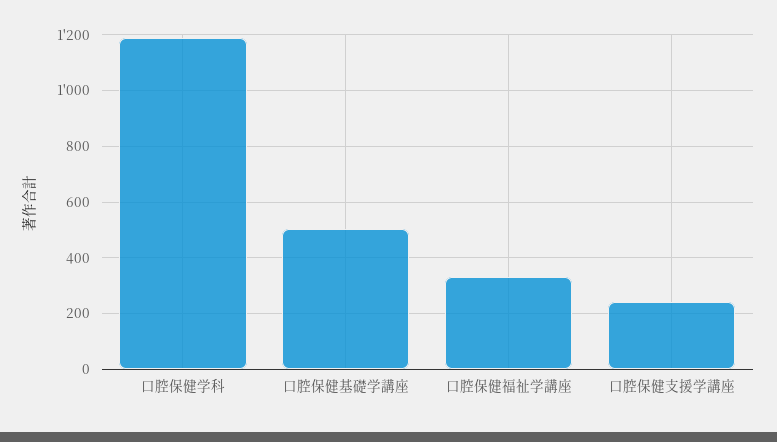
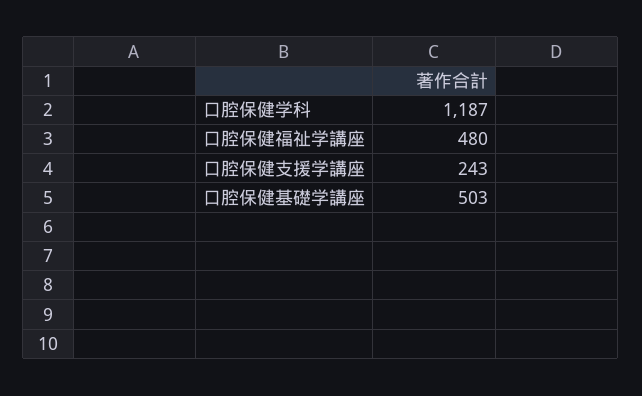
口腔保健福祉学講座: 325 -> 480

